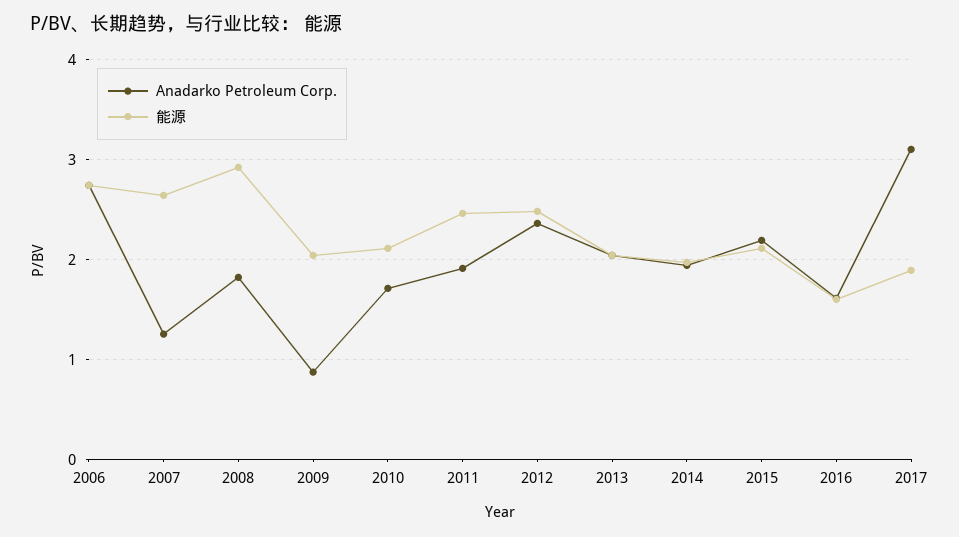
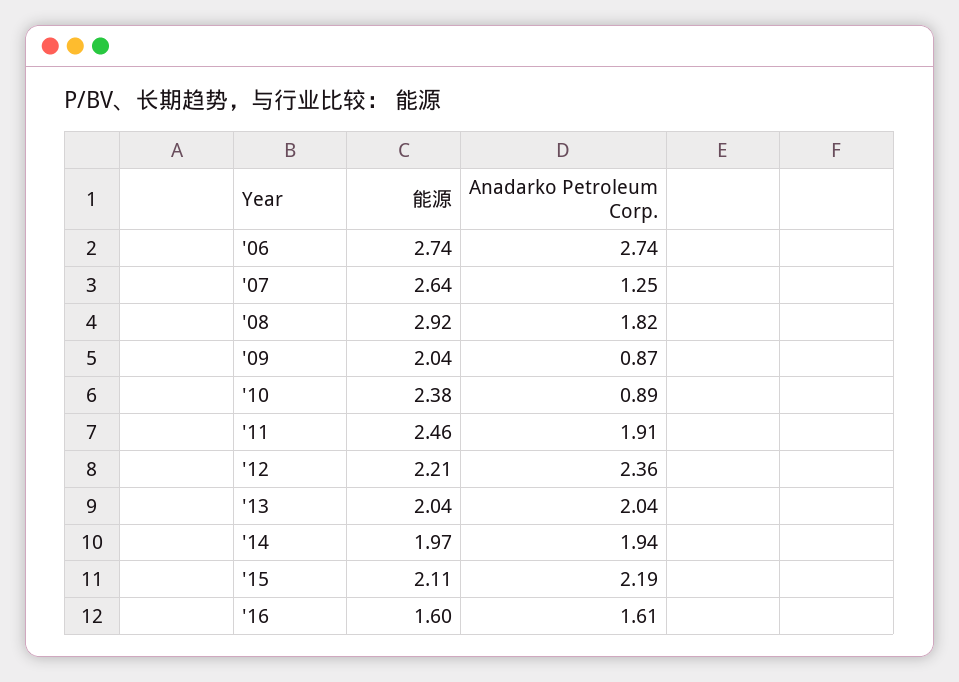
Anadarko Petroleum Corp., 2010: 1.7 -> 0.89
能源, 2010: 2.1 -> 2.38
能源, 2012: 2.5 -> 2.21
Anadarko Petroleum Corp., 2017: 3.1 -> none
能源, 2017: 1.9 -> none

